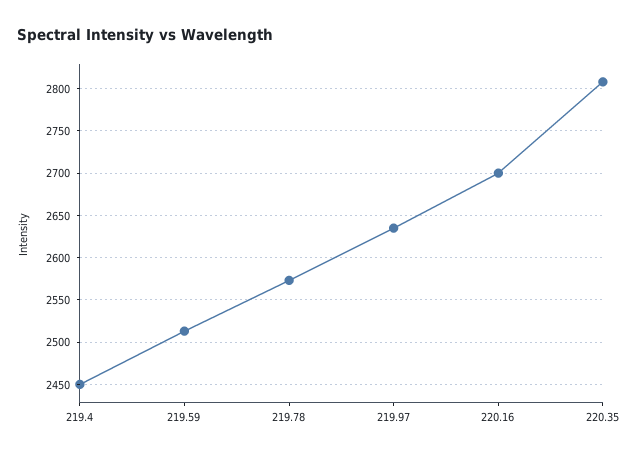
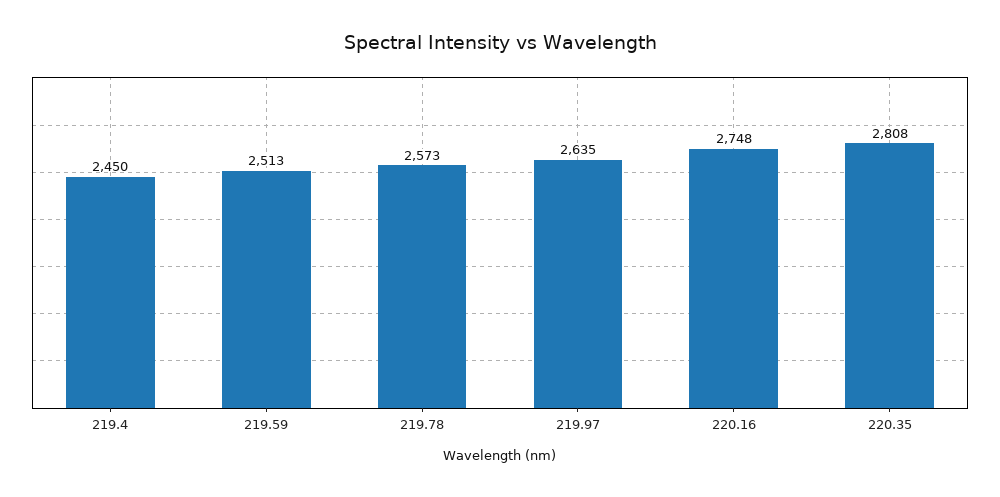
220.16: 2700 -> 2748

